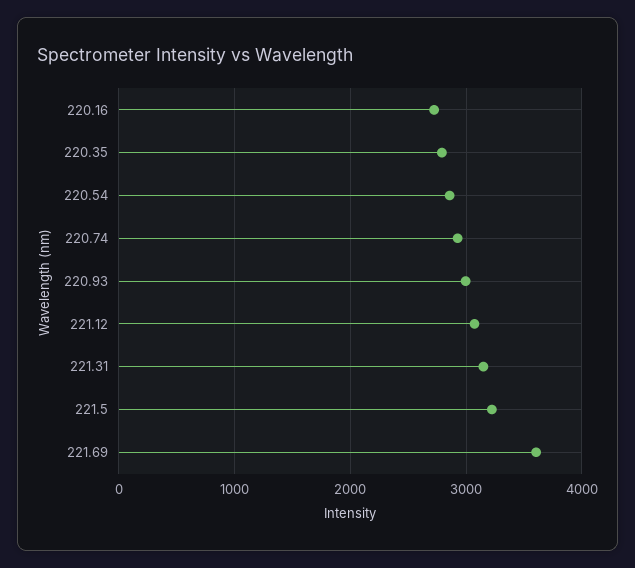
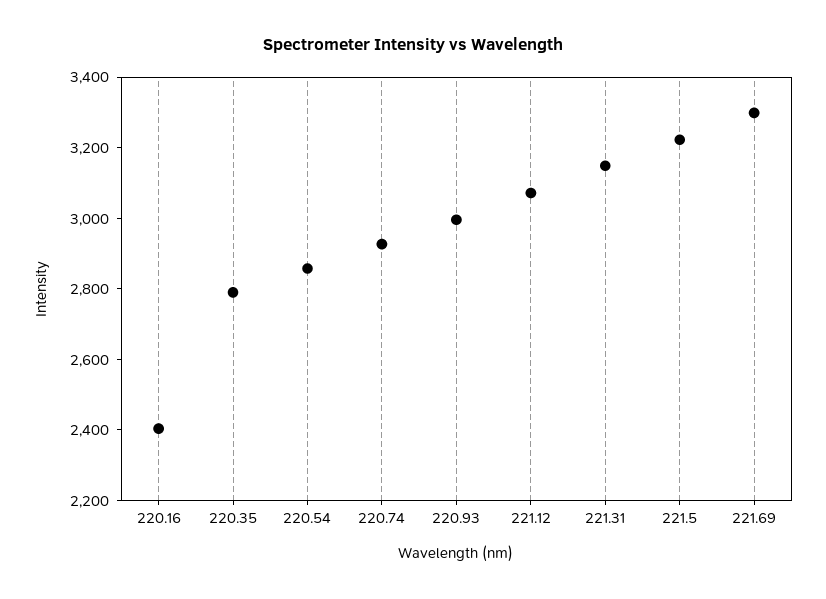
220.16: 2700 -> 2400
221.69: 3600 -> 3300

